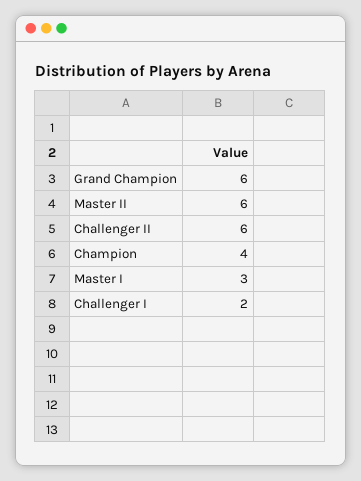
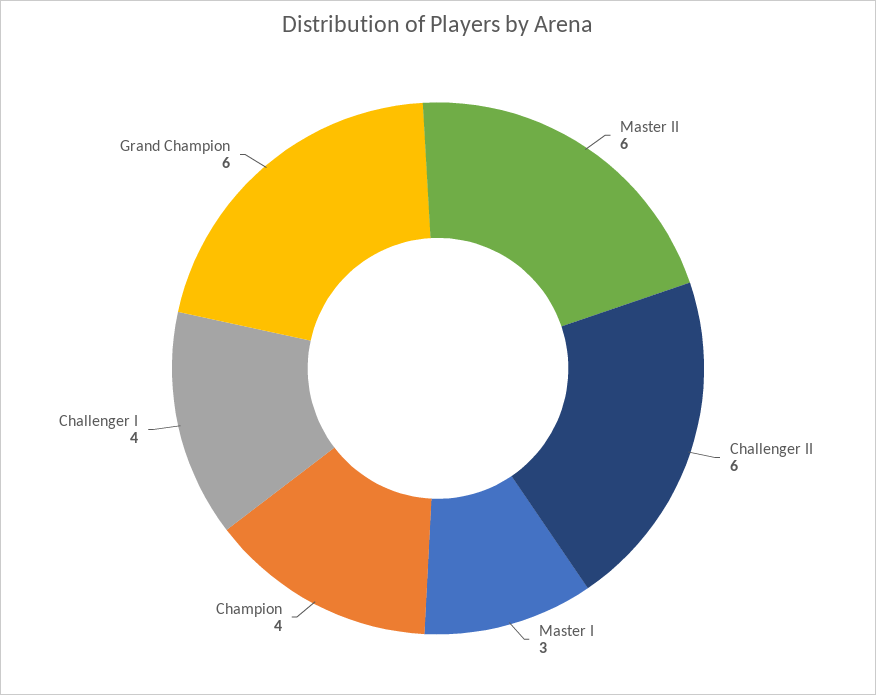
Challenger I: 2 -> 4

